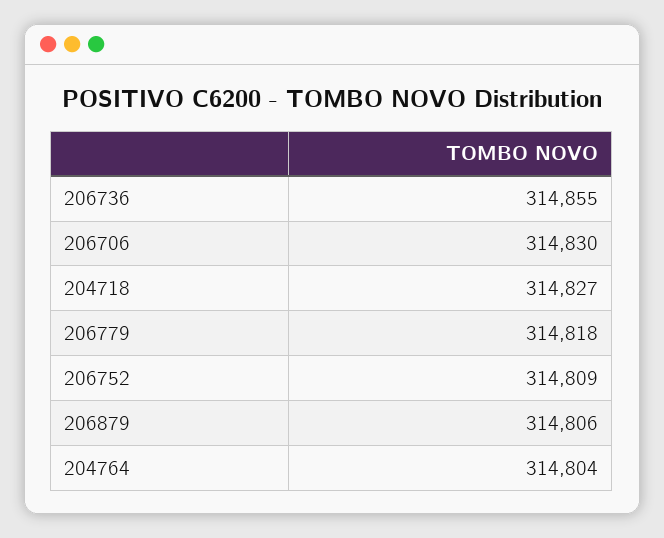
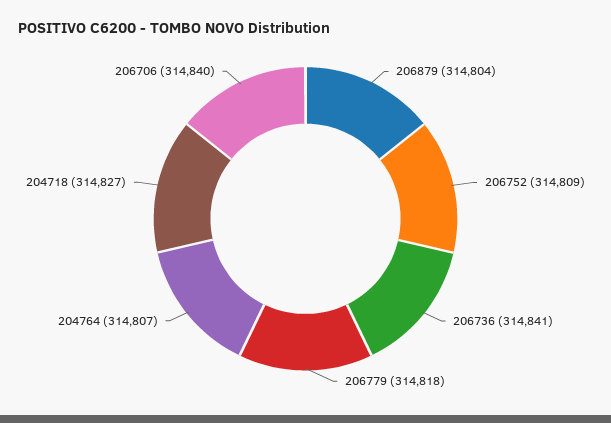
206736: 314855 -> 314841
206706: 314830 -> 314840
206879: 314806 -> 314804
204764: 314804 -> 314807

